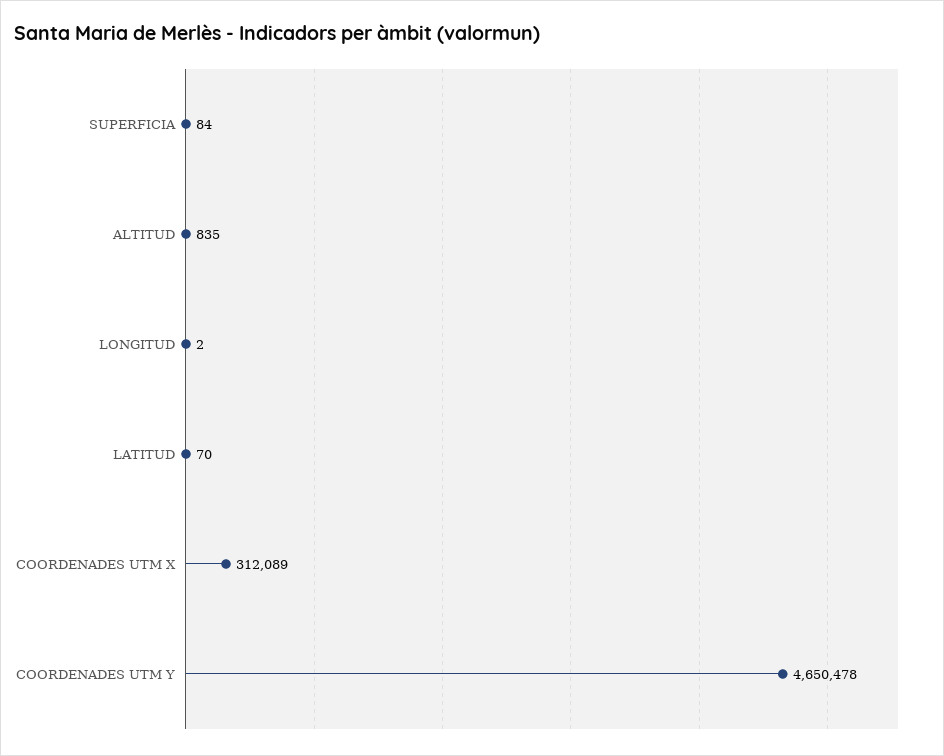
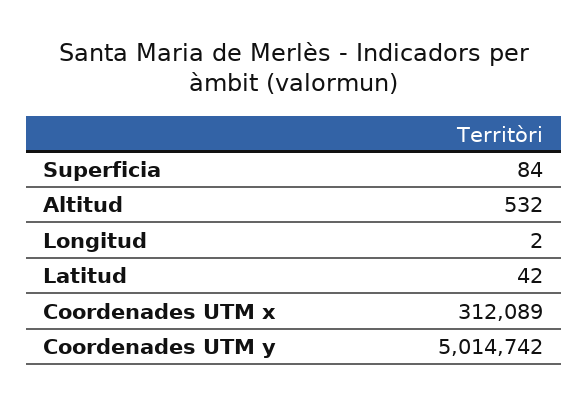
ALTITUD: 835 -> 532
LATITUD: 70 -> 42
COORDENADES UTM Y: 4650478 -> 5014742

